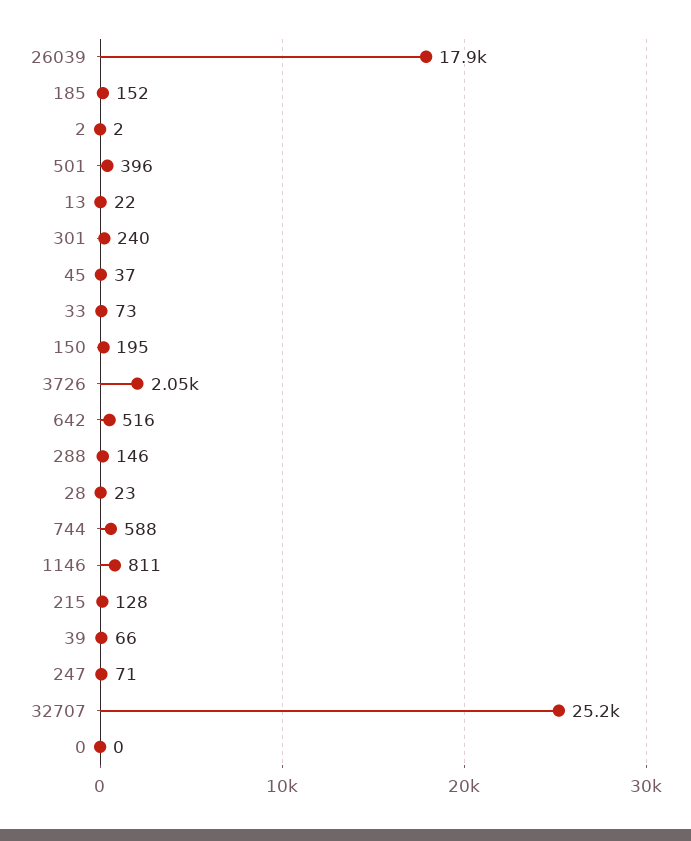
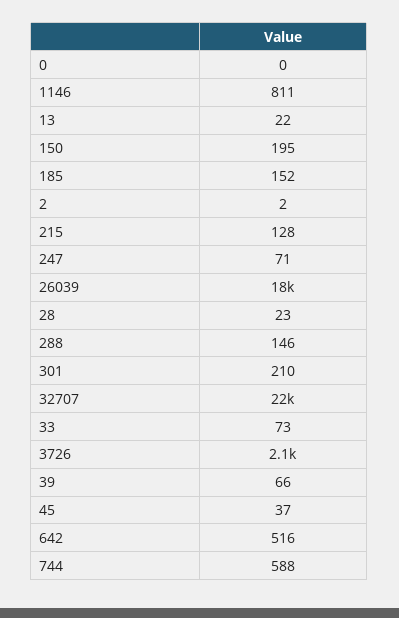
501: 396 -> none
301: 240 -> 210
32707: 25200 -> 22000

